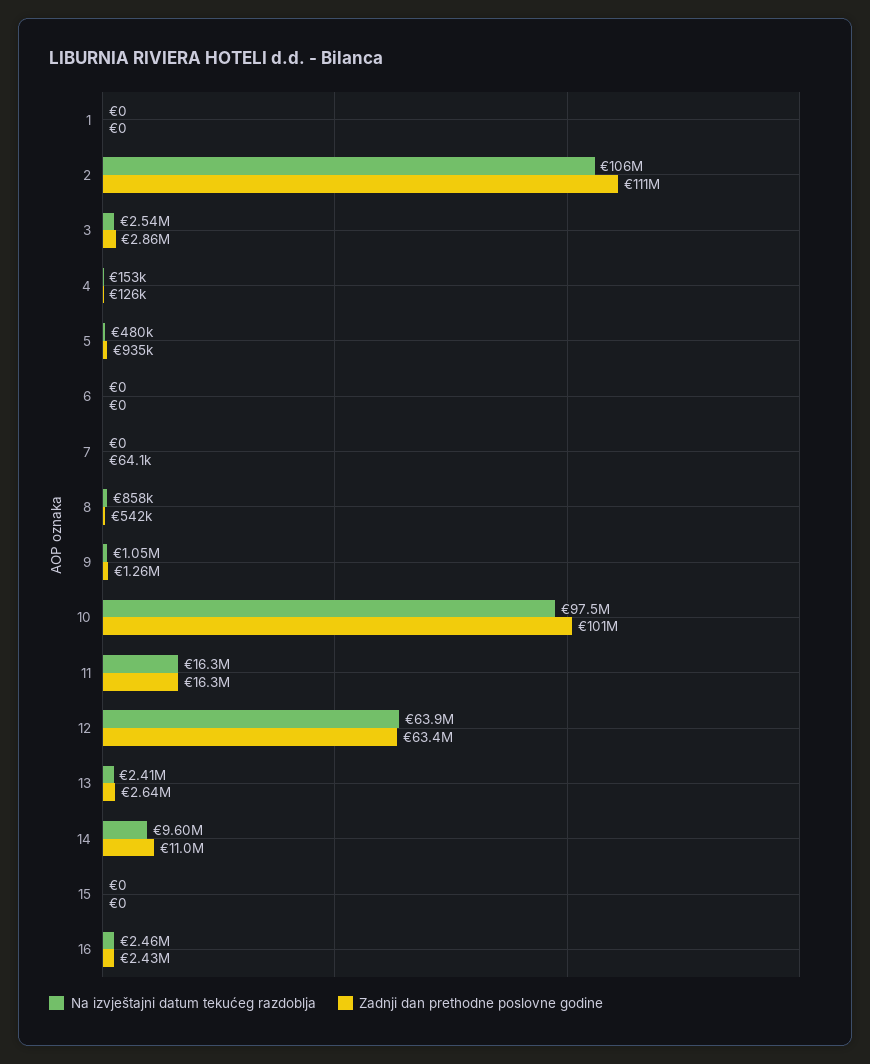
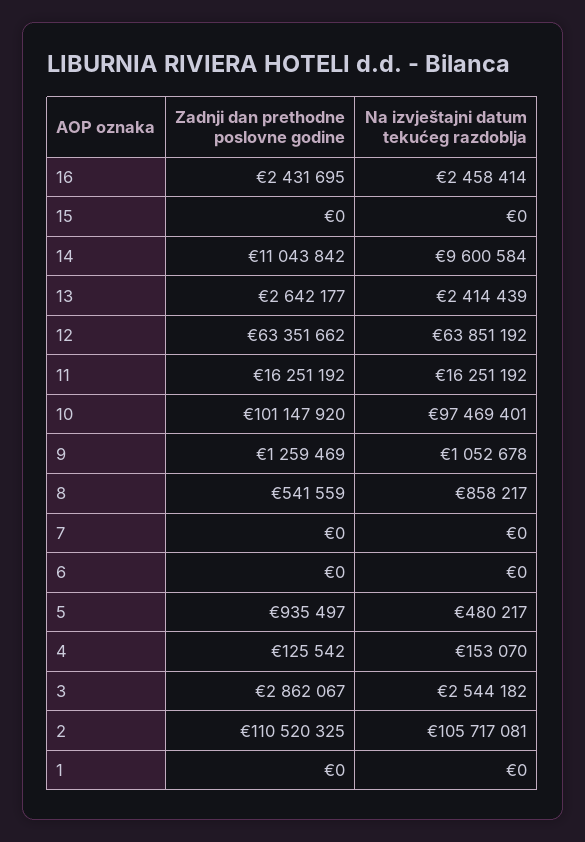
Zadnji dan prethodne poslovne godine, 7: 64100 -> 0

